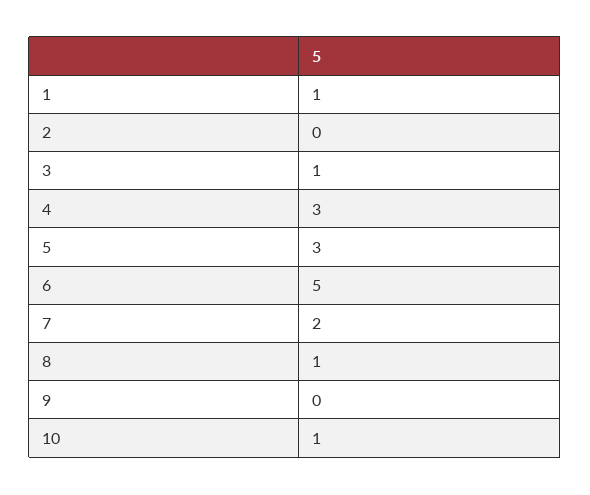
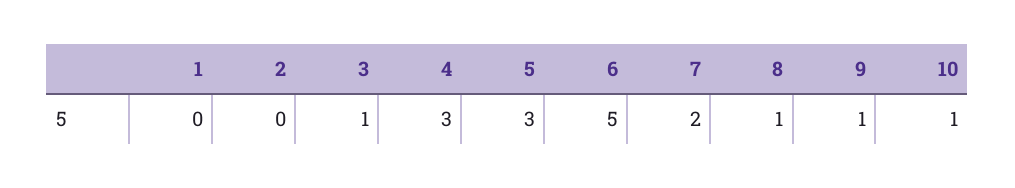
1: 1 -> 0
9: 0 -> 1

